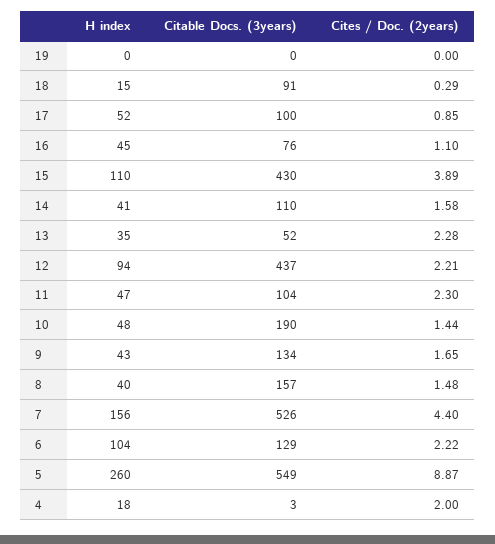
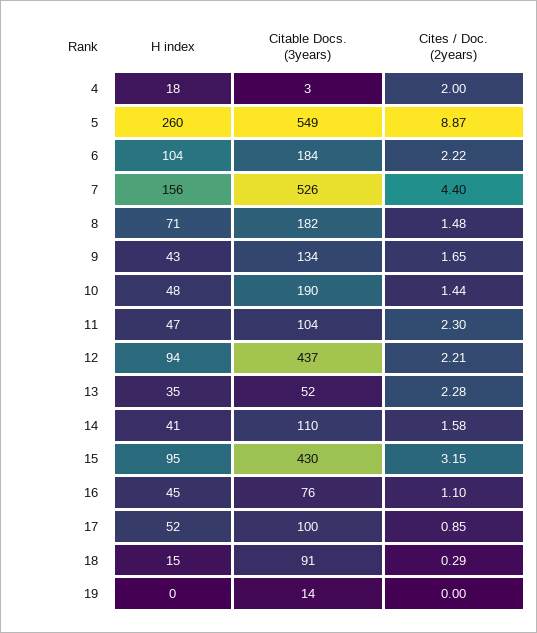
Citable Docs. (3years), 19: 0 -> 14
H index, 15: 110 -> 95
Cites / Doc. (2years), 15: 3.89 -> 3.15
H index, 8: 40 -> 71
Citable Docs. (3years), 8: 157 -> 182
Citable Docs. (3years), 6: 129 -> 184

